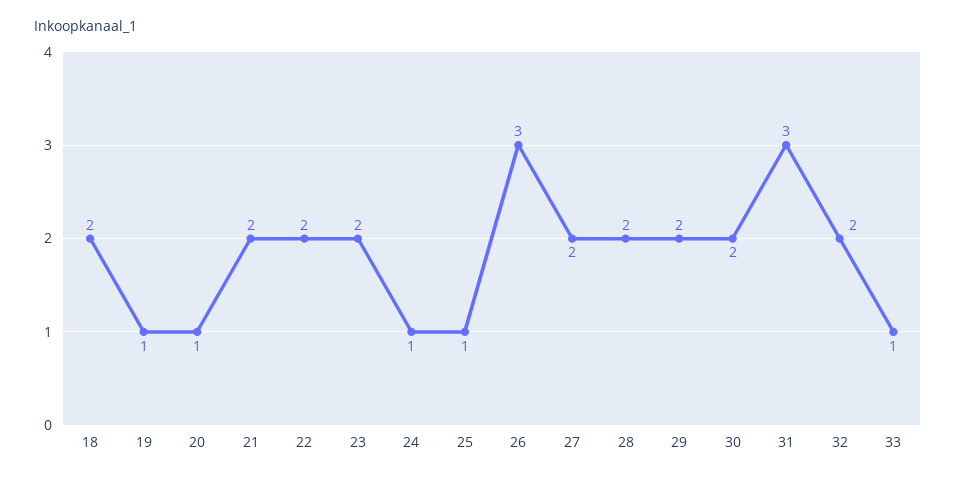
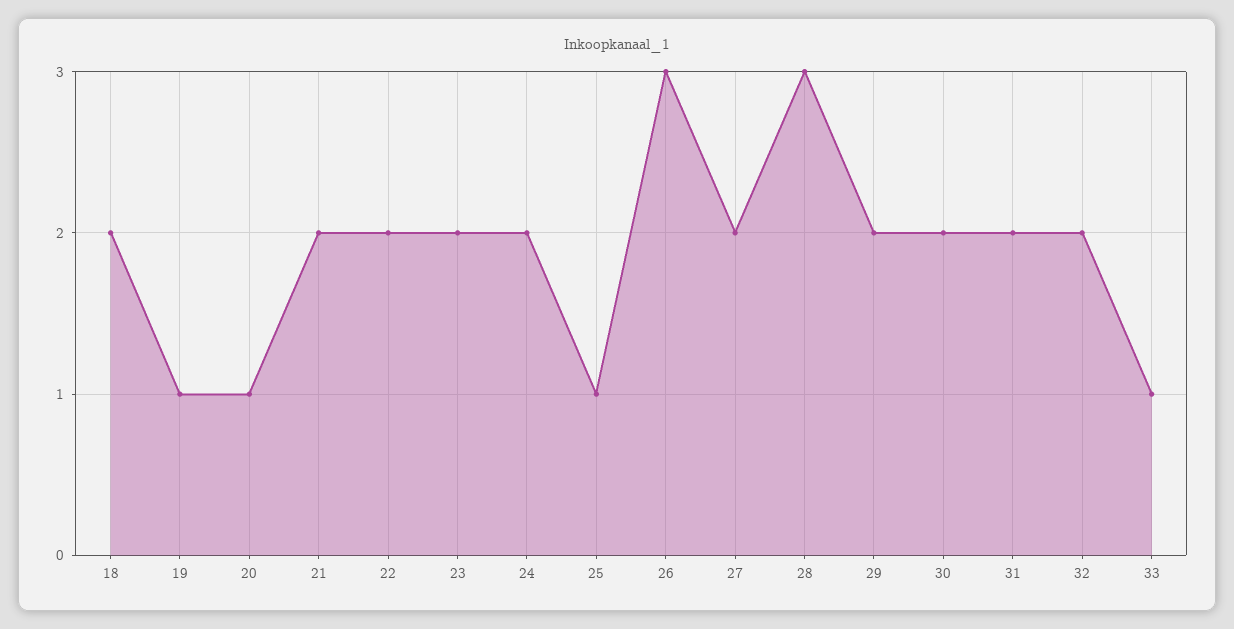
24: 1 -> 2
28: 2 -> 3
31: 3 -> 2

